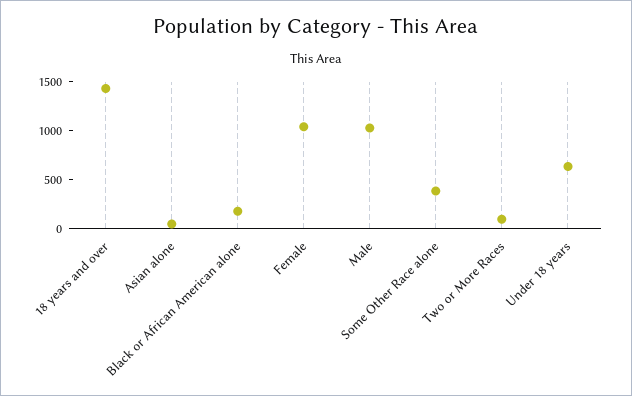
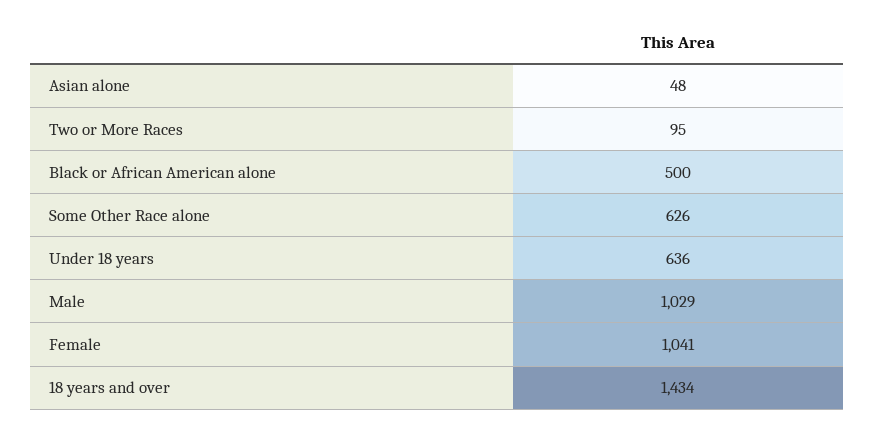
Black or African American alone: 200 -> 500
Some Other Race alone: 400 -> 626

